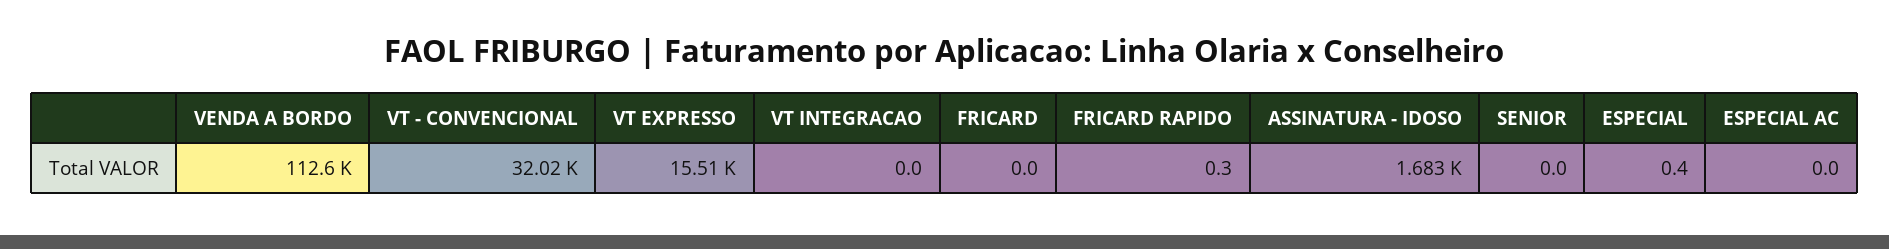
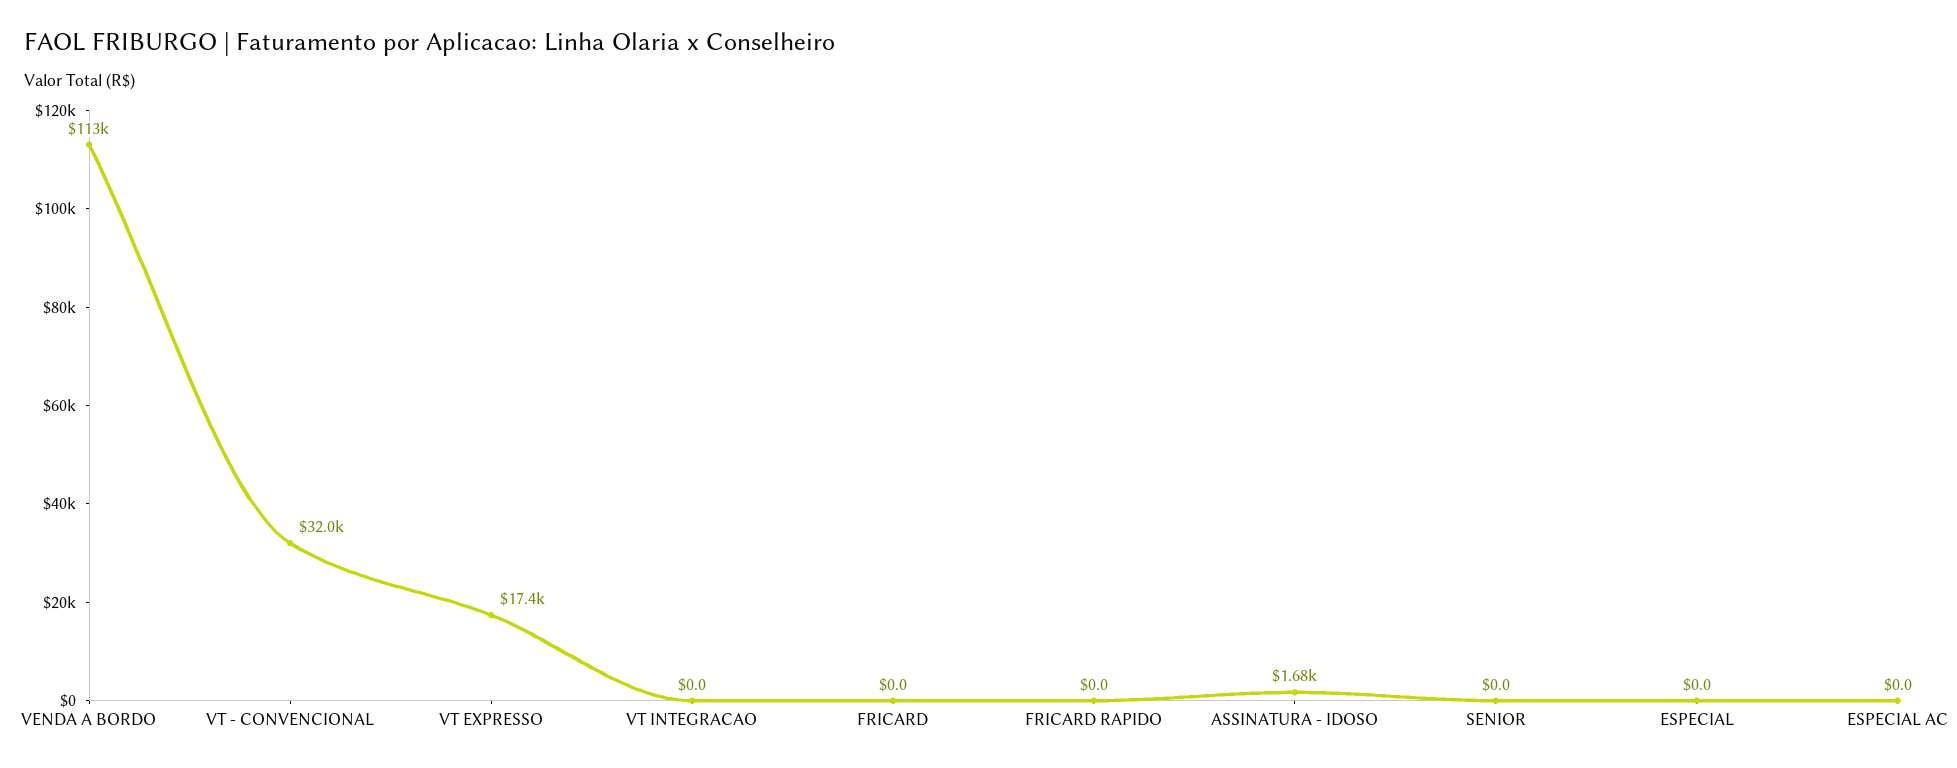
VT EXPRESSO: 15510 -> 17400
FRICARD RAPIDO: 0.3 -> 0
ESPECIAL: 0.4 -> 0

